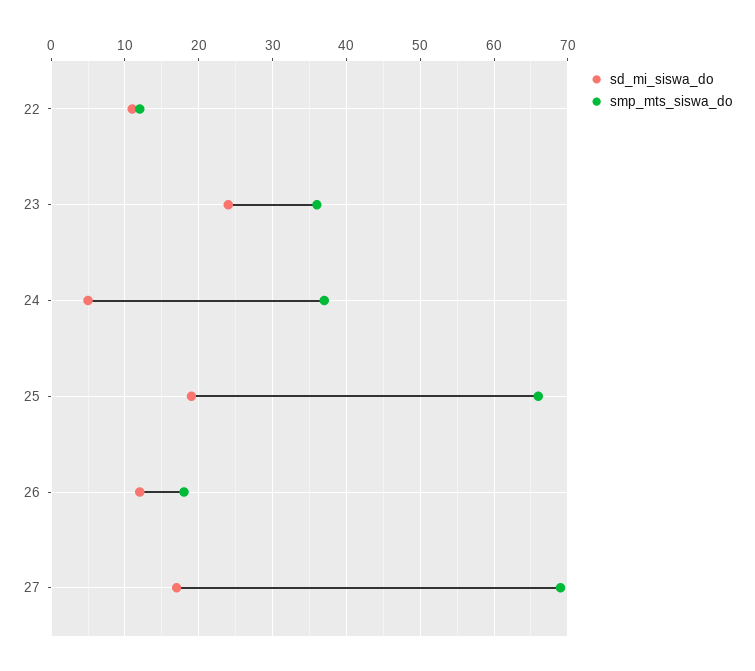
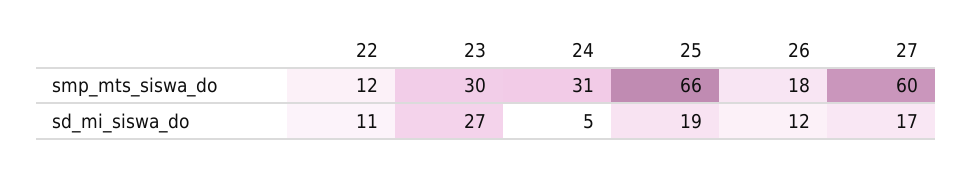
sd_mi_siswa_do, 23: 24 -> 27
smp_mts_siswa_do, 23: 36 -> 30
smp_mts_siswa_do, 24: 37 -> 31
smp_mts_siswa_do, 27: 69 -> 60

